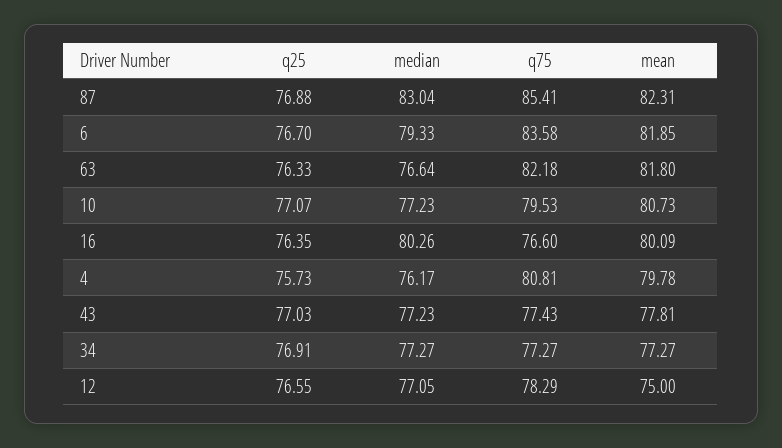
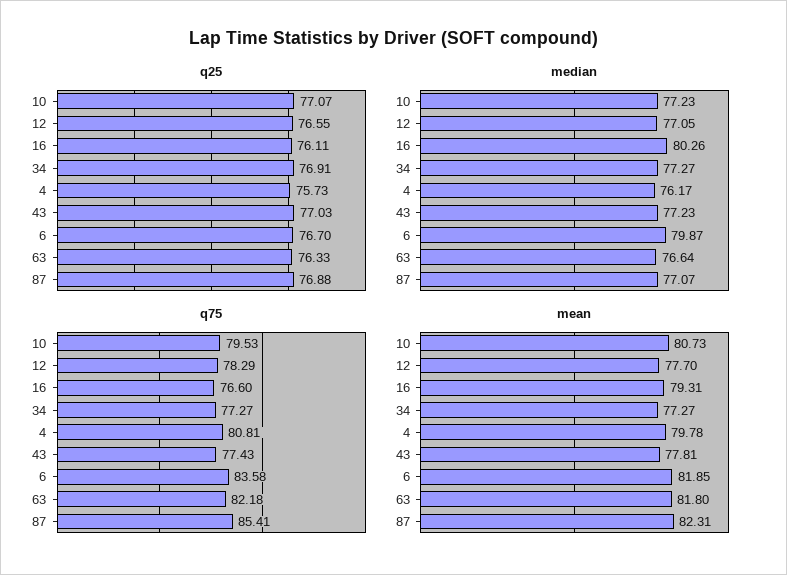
median, 87: 83.04 -> 77.07
median, 6: 79.33 -> 79.87
q25, 16: 76.35 -> 76.11
mean, 16: 80.09 -> 79.31
mean, 12: 75 -> 77.7

